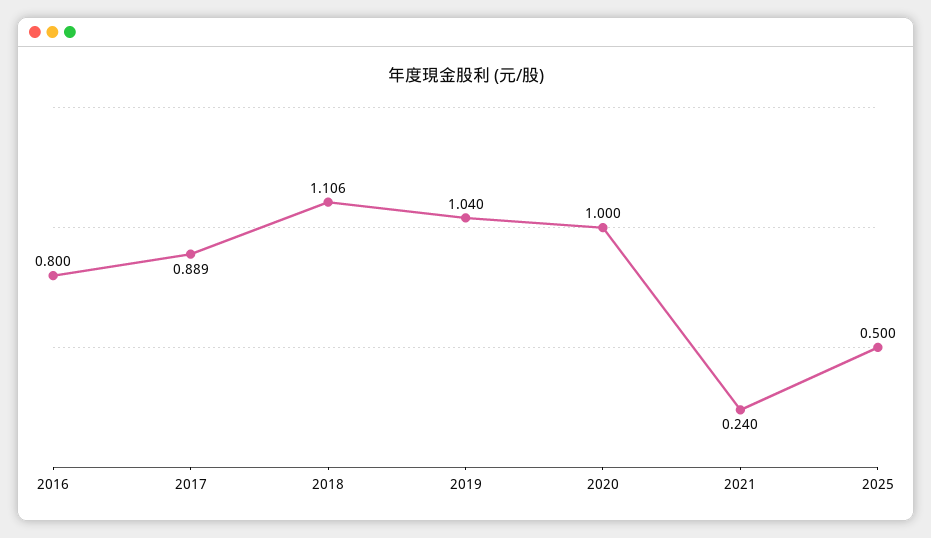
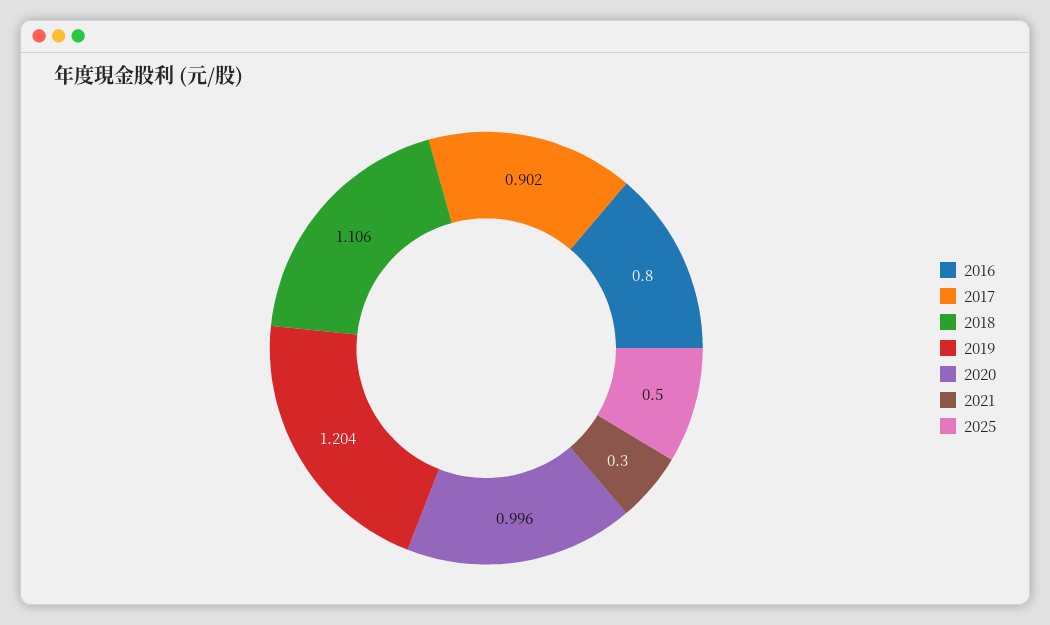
2017: 0.889 -> 0.902
2019: 1.04 -> 1.204
2020: 1 -> 0.996
2021: 0.24 -> 0.3

